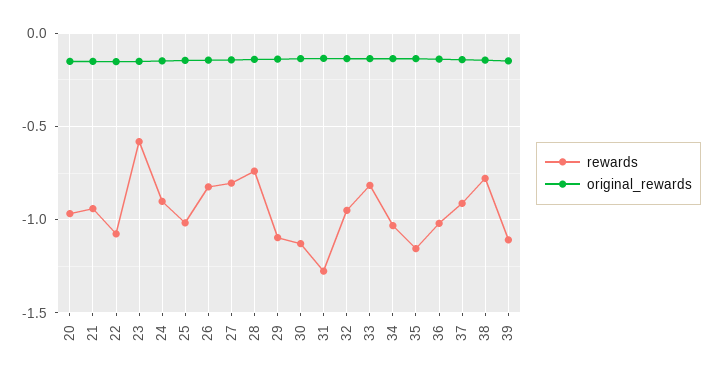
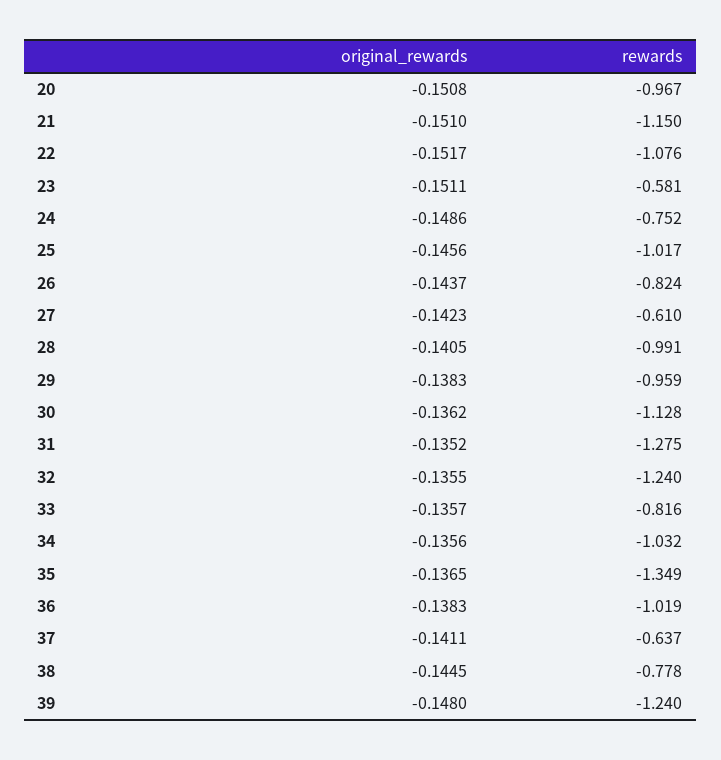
rewards, 21: -0.95 -> -1.15
rewards, 24: -0.9 -> -0.752
rewards, 27: -0.8 -> -0.61
rewards, 28: -0.75 -> -0.991
rewards, 29: -1.1 -> -0.959
rewards, 32: -0.95 -> -1.24
rewards, 35: -1.15 -> -1.349
rewards, 37: -0.9 -> -0.637
rewards, 39: -1.1 -> -1.24

